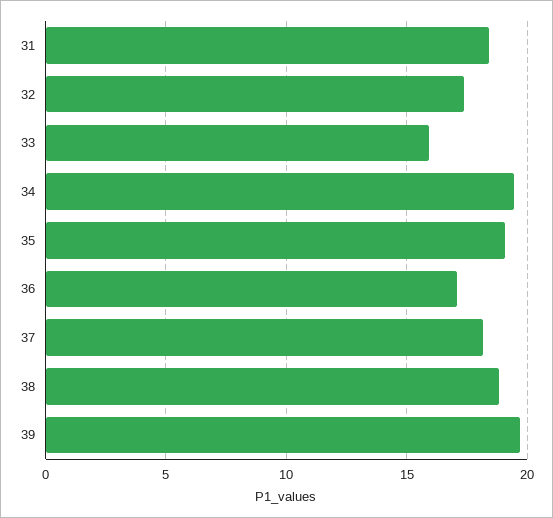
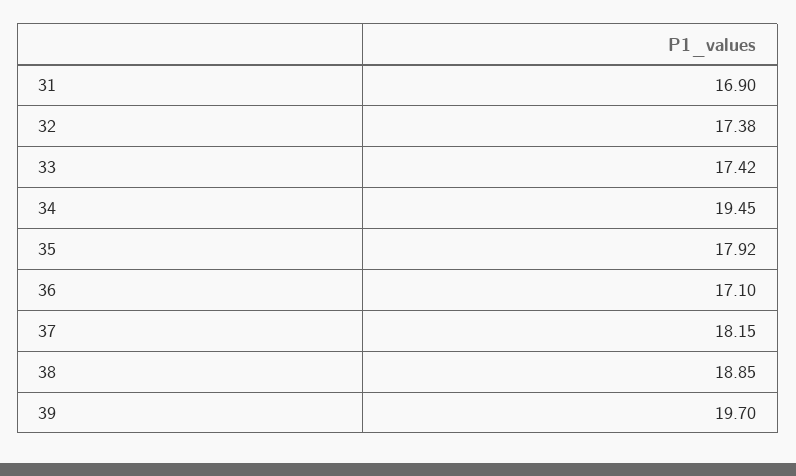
31: 18.5 -> 16.9
33: 16 -> 17.42
35: 19 -> 17.92

